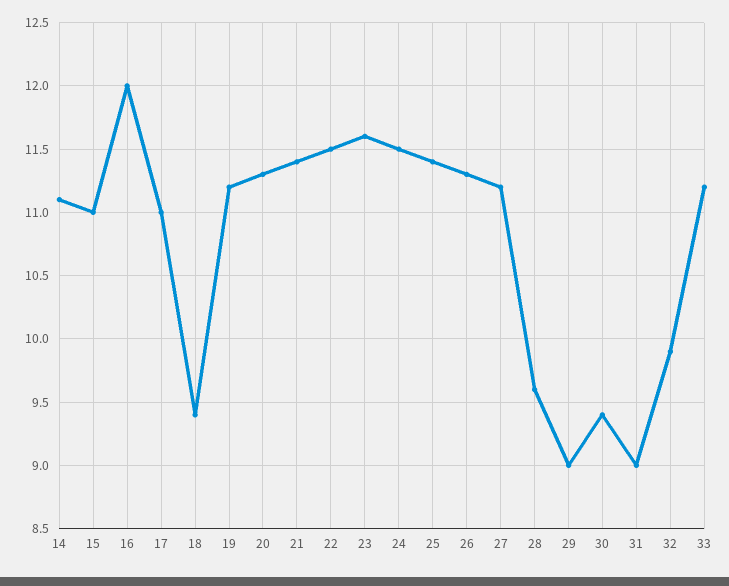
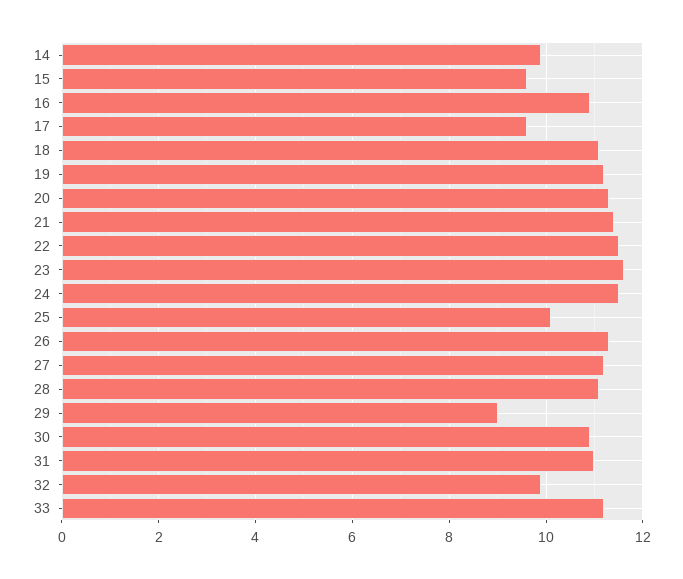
14: 11.1 -> 10
15: 11 -> 9.5
16: 12 -> 11
17: 11 -> 9.5
18: 9.4 -> 11
25: 11.4 -> 10
28: 9.6 -> 11
30: 9.4 -> 11
31: 9 -> 11

